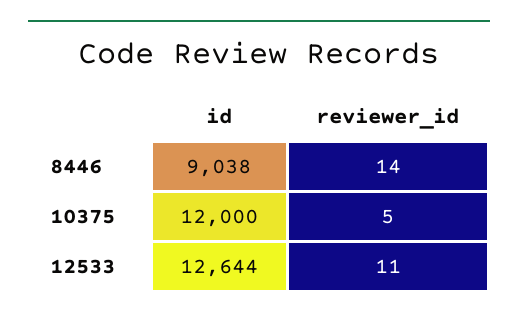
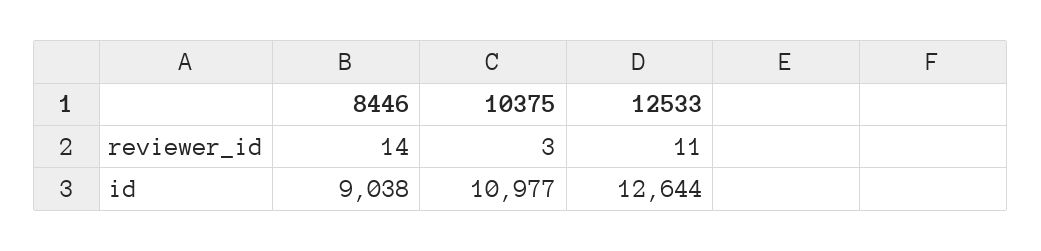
id, 10375: 12000 -> 10977
reviewer_id, 10375: 5 -> 3

